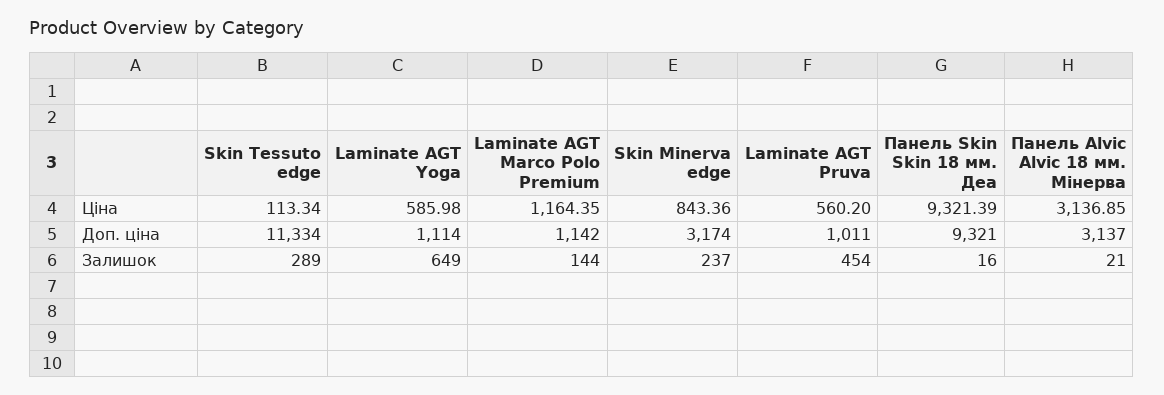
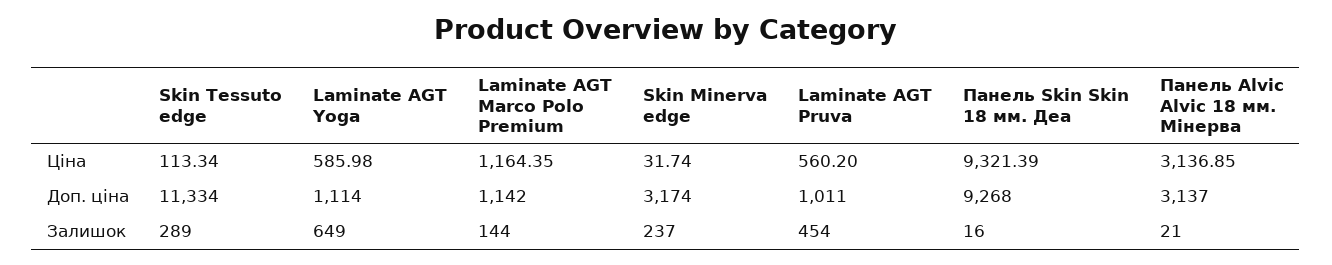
Skin Minerva edge, Ціна: 843.36 -> 31.74
Панель Skin Skin 18 мм. Деа, Доп. ціна: 9321 -> 9268

